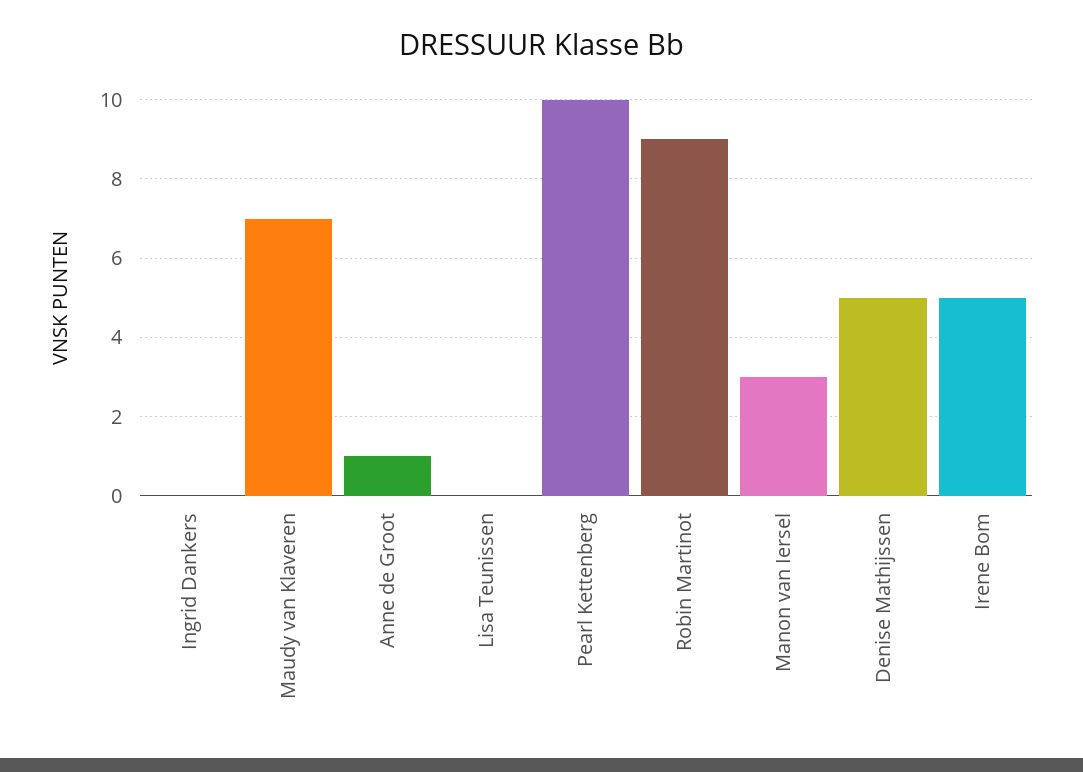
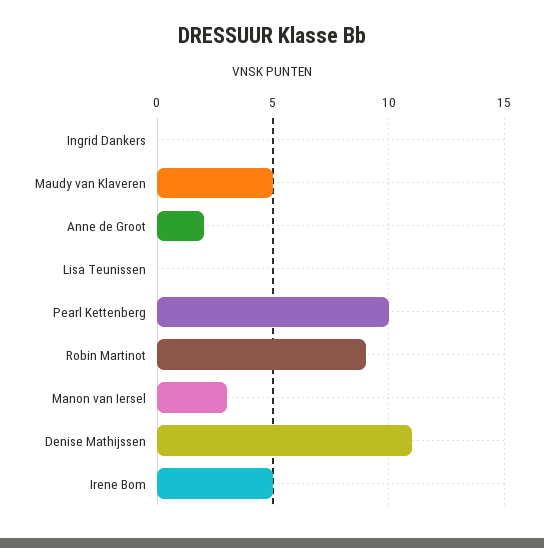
Maudy van Klaveren: 7 -> 5
Anne de Groot: 1 -> 2
Denise Mathijssen: 5 -> 11

